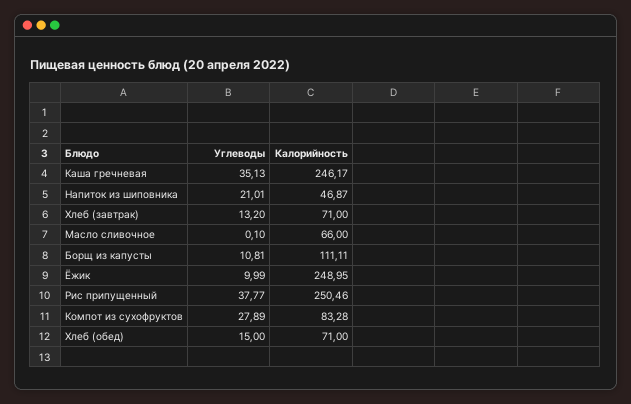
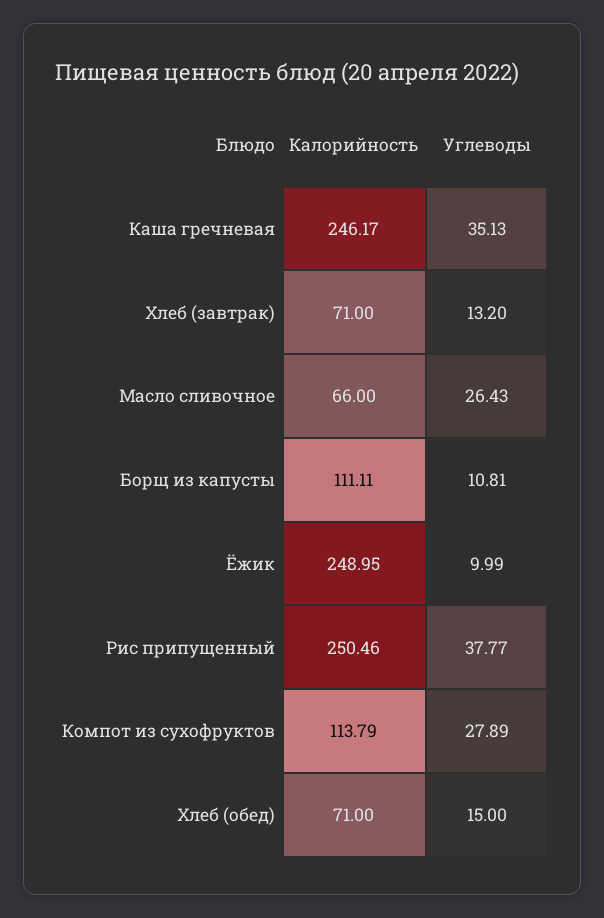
Углеводы, Напиток из шиповника: 21.01 -> none
Калорийность, Напиток из шиповника: 46.87 -> none
Углеводы, Масло сливочное: 0.1 -> 26.43
Калорийность, Компот из сухофруктов: 83.28 -> 113.79

